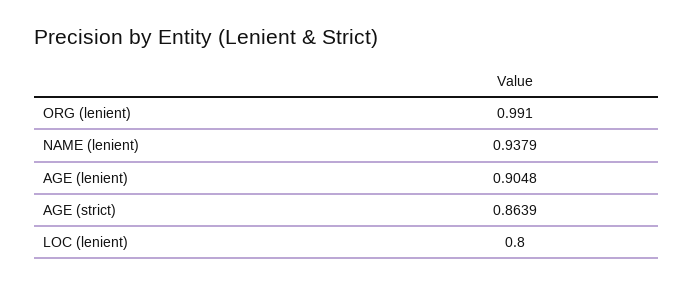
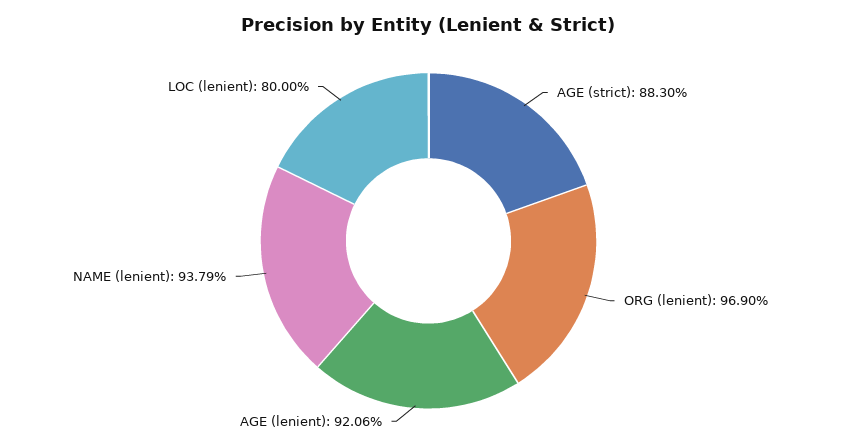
ORG (lenient): 0.991 -> 0.969
AGE (lenient): 0.9048 -> 0.9206
AGE (strict): 0.8639 -> 0.883

